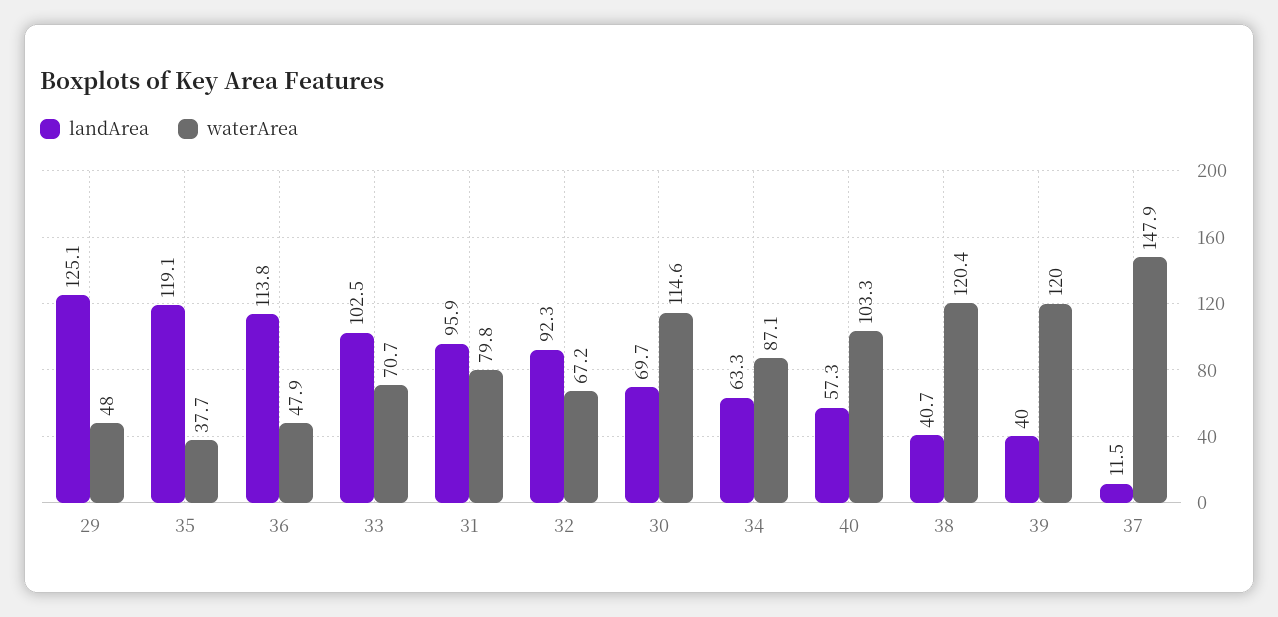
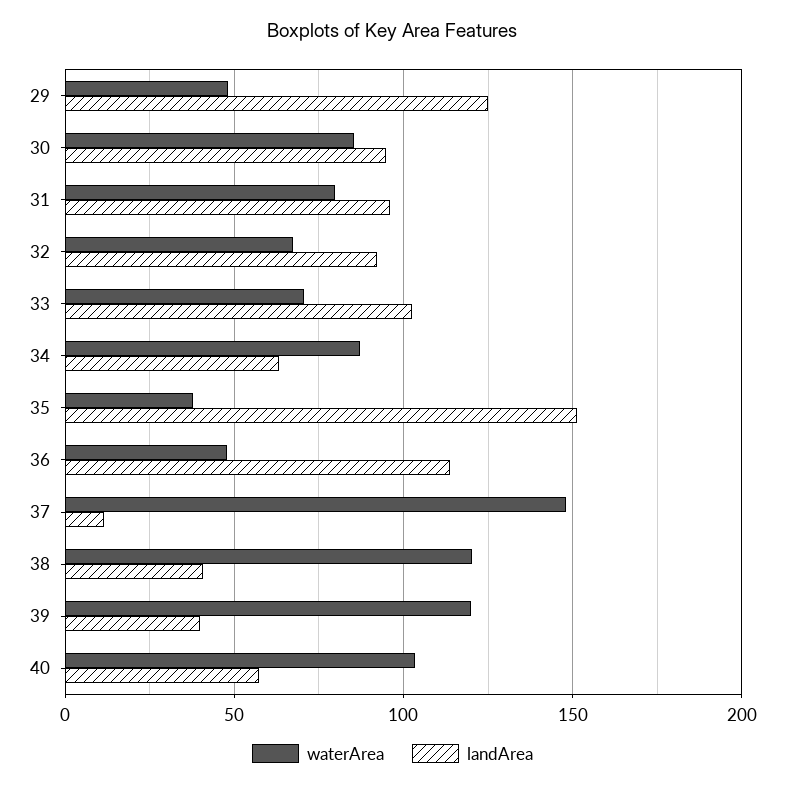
landArea, 35: 119.1 -> 150
landArea, 30: 69.7 -> 95
waterArea, 30: 114.6 -> 85

